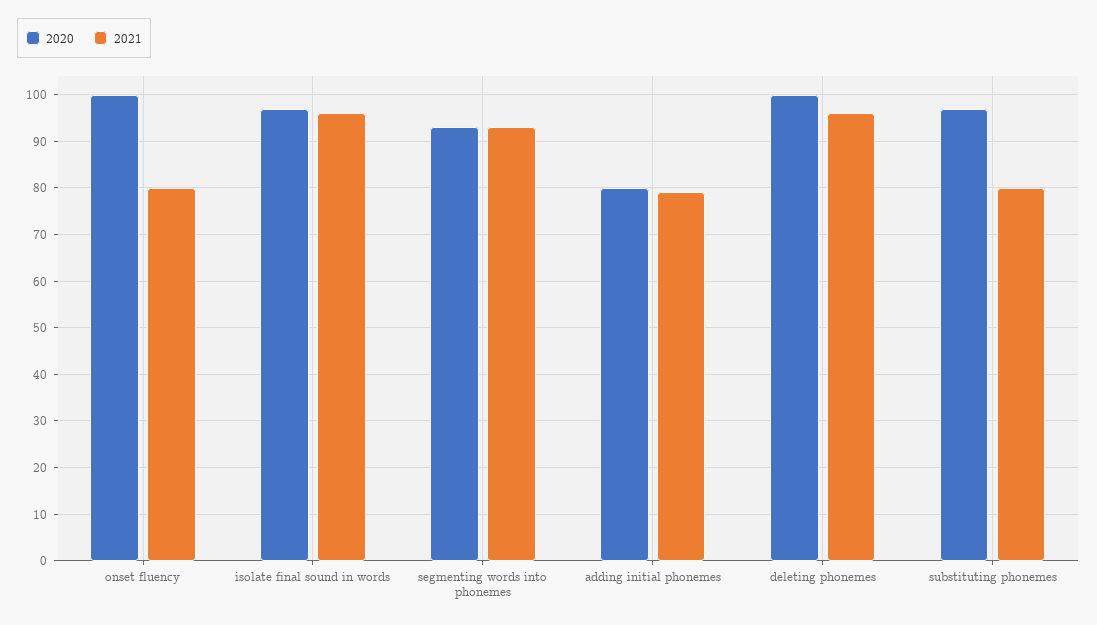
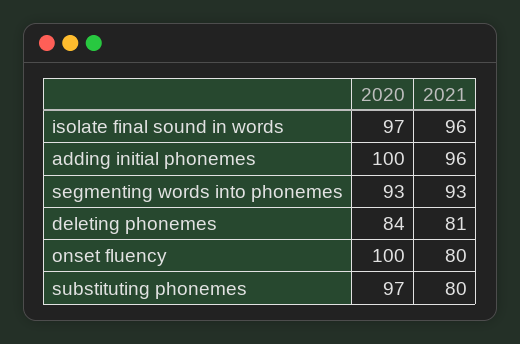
2020, adding initial phonemes: 80 -> 100
2021, adding initial phonemes: 80 -> 96
2020, deleting phonemes: 100 -> 84
2021, deleting phonemes: 95 -> 81

